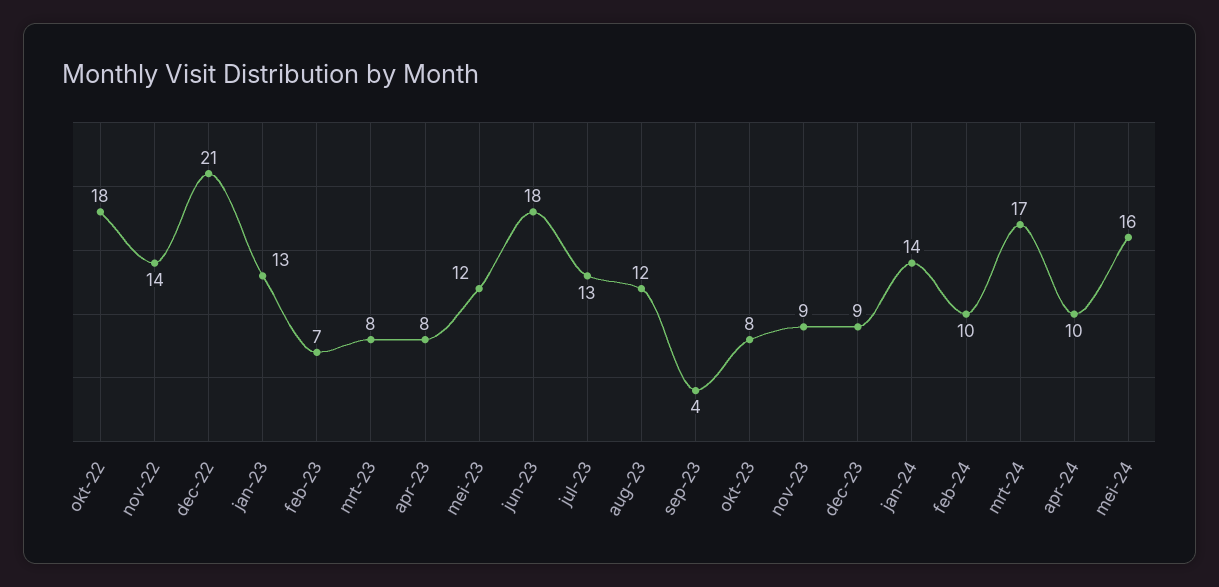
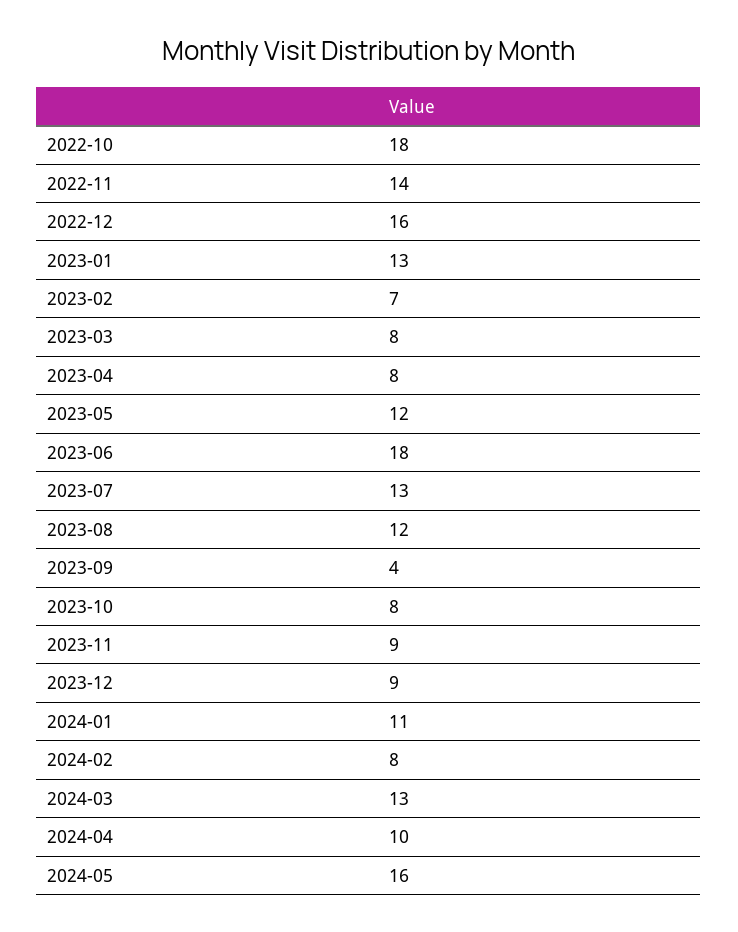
dec-22: 21 -> 16
jan-24: 14 -> 11
feb-24: 10 -> 8
mrt-24: 17 -> 13

